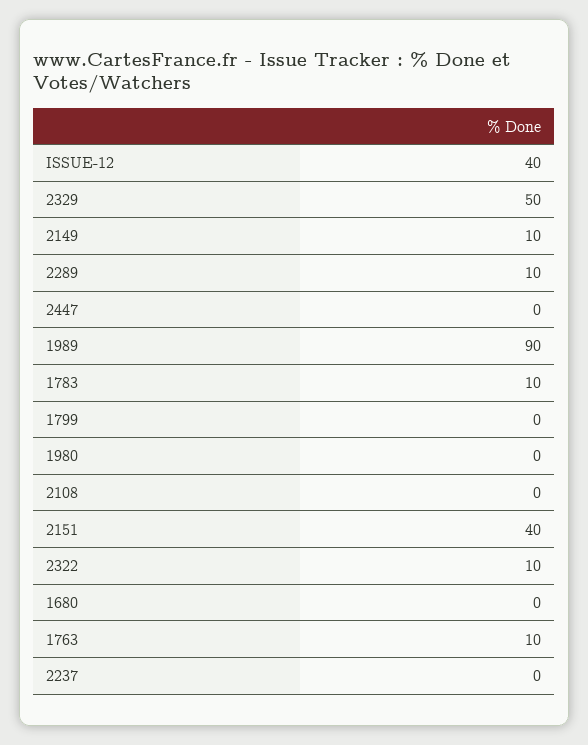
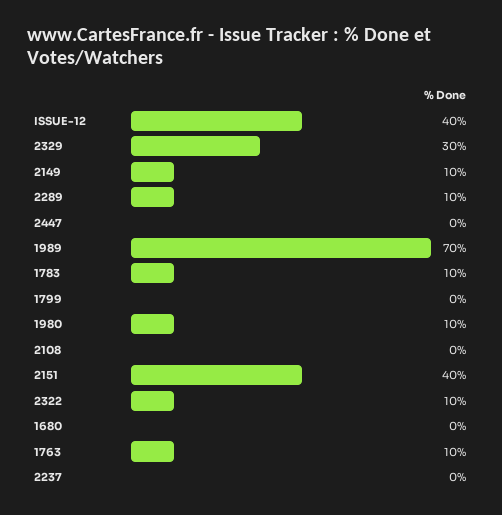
2329: 50 -> 30
1989: 90 -> 70
1980: 0 -> 10

